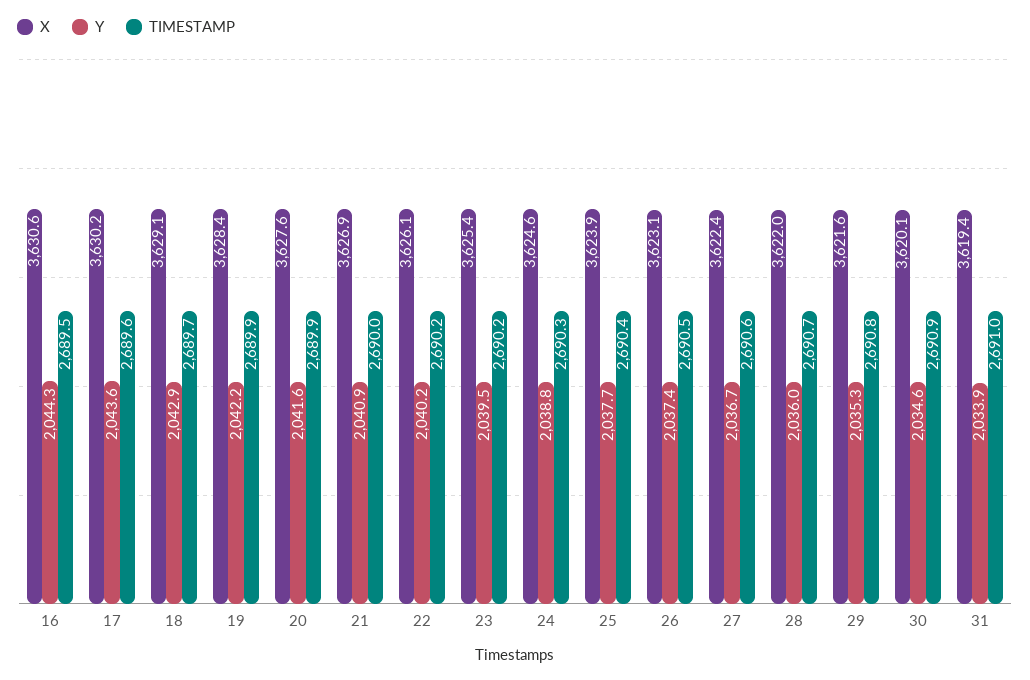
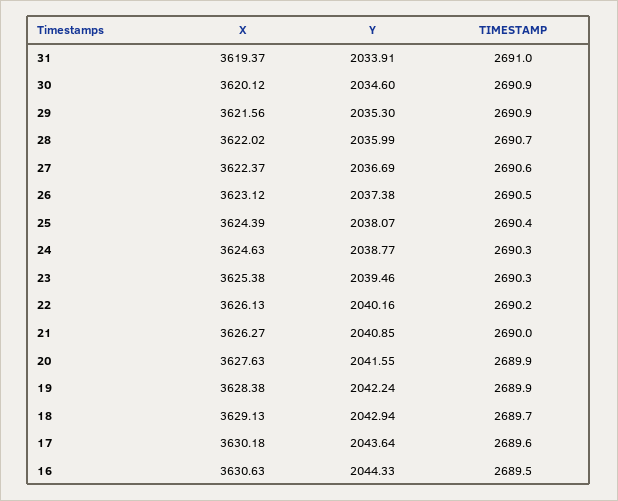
X, 21: 3626.9 -> 3626.27
TIMESTAMP, 23: 2690.2 -> 2690.3
X, 25: 3623.9 -> 3624.39
Y, 25: 2037.7 -> 2038.07
TIMESTAMP, 29: 2690.8 -> 2690.9

